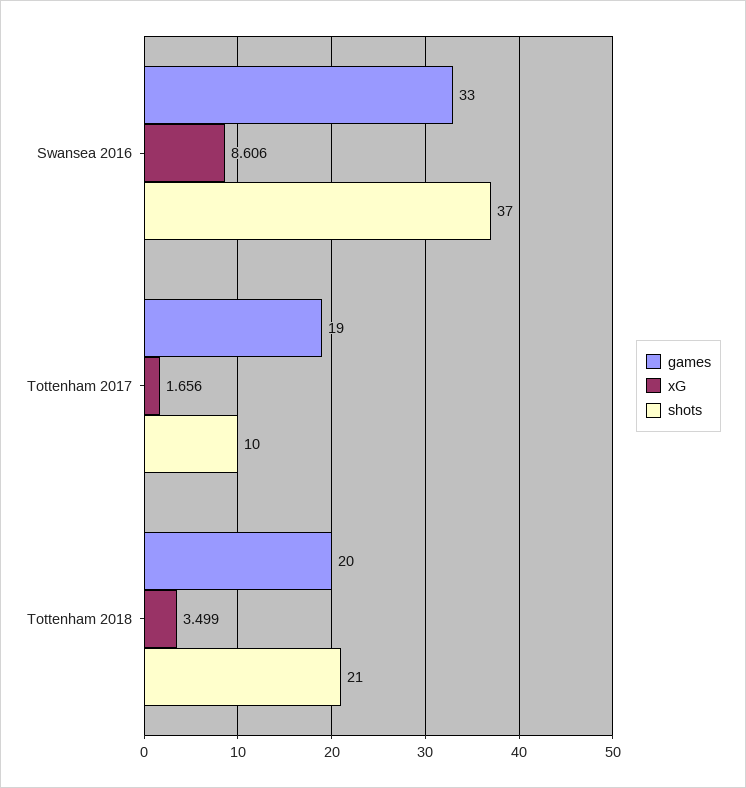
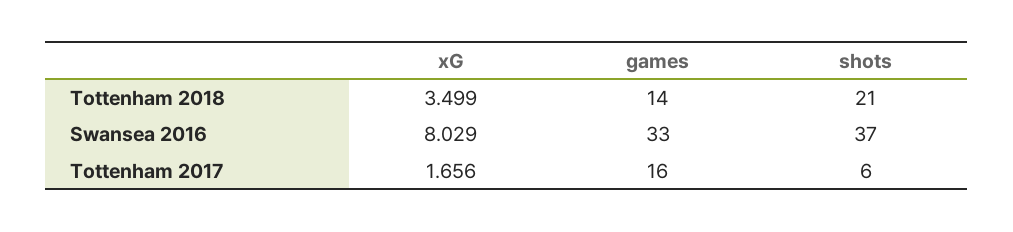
xG, Swansea 2016: 8.606 -> 8.029
games, Tottenham 2017: 19 -> 16
shots, Tottenham 2017: 10 -> 6
games, Tottenham 2018: 20 -> 14

